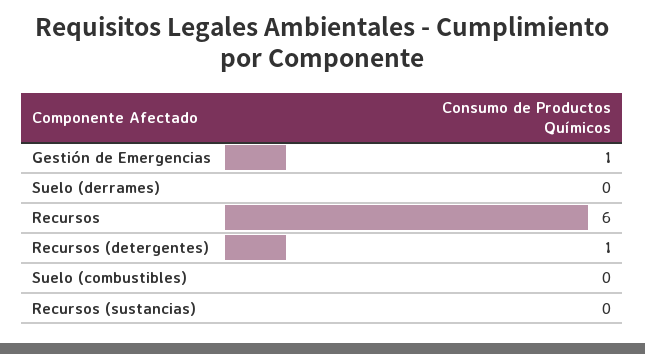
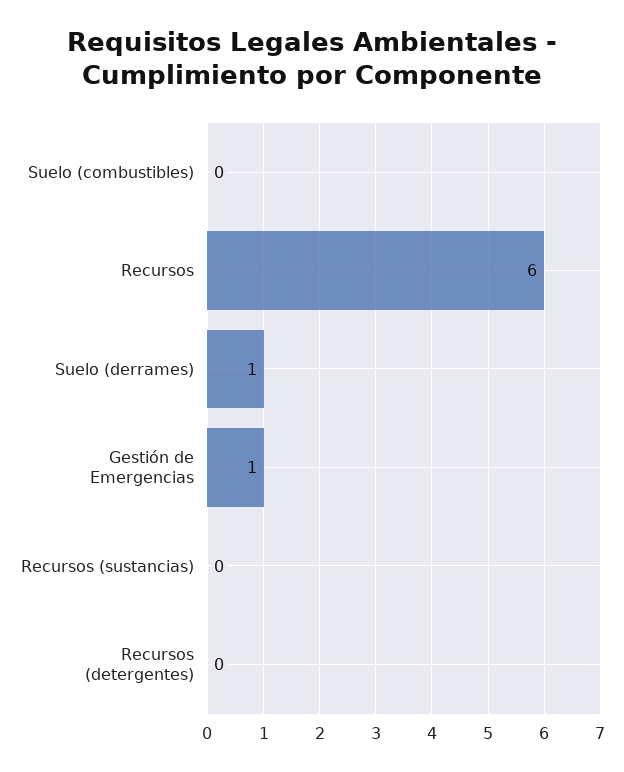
Suelo (derrames): 0 -> 1
Recursos (detergentes): 1 -> 0

